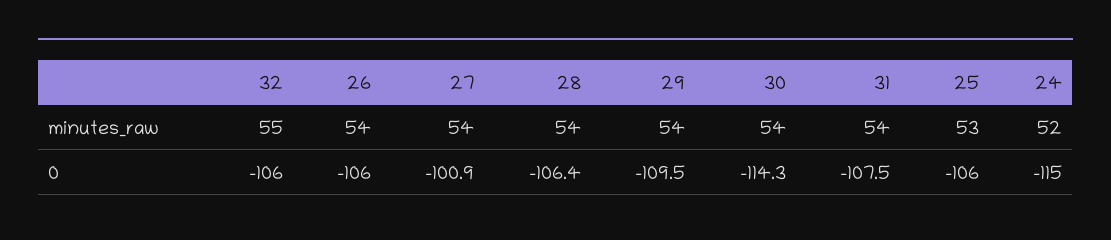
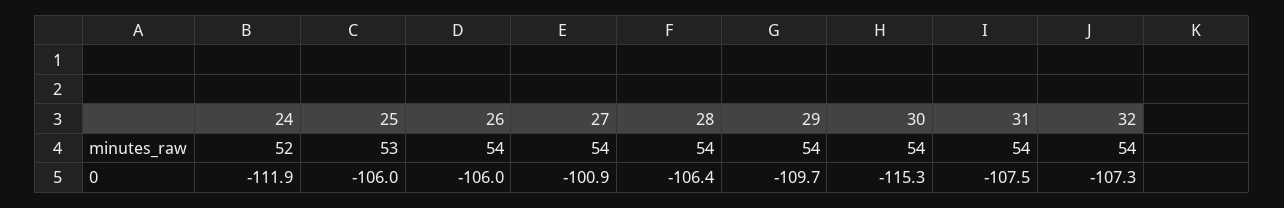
32, minutes_raw: 55 -> 54
32, 0: -106 -> -107.3
29, 0: -109.5 -> -109.7
30, 0: -114.3 -> -115.3
24, 0: -115 -> -111.9

